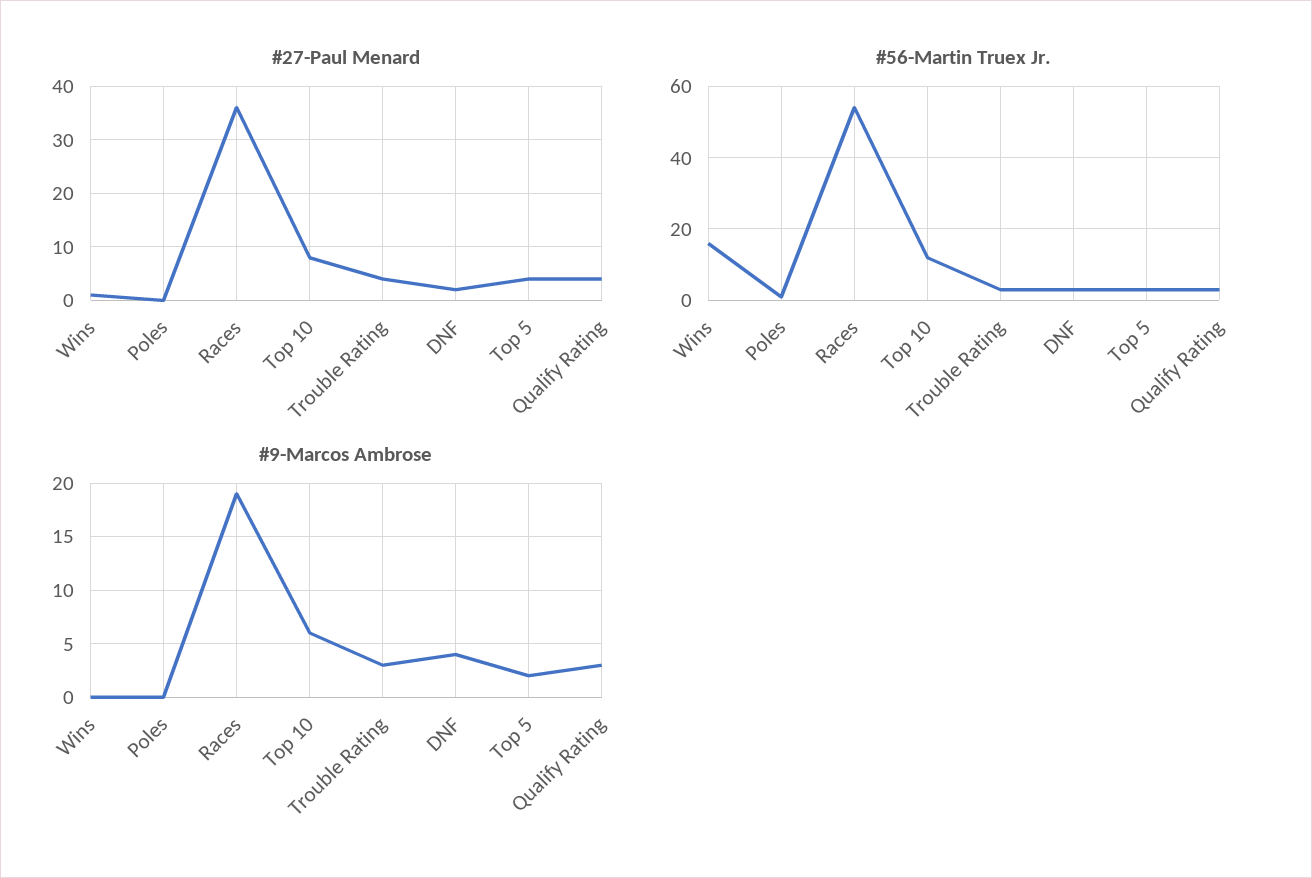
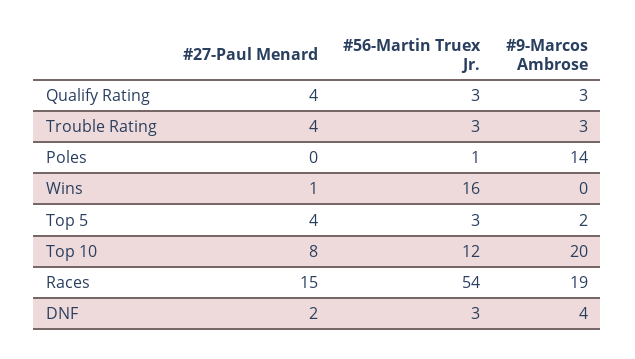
#27-Paul Menard, Races: 35 -> 15
#9-Marcos Ambrose, Poles: 0 -> 14
#9-Marcos Ambrose, Top 10: 6 -> 20

